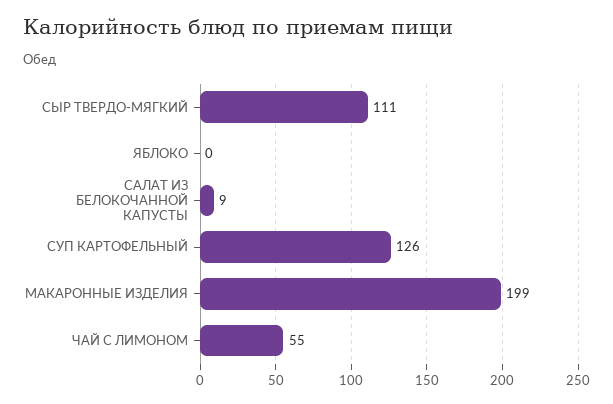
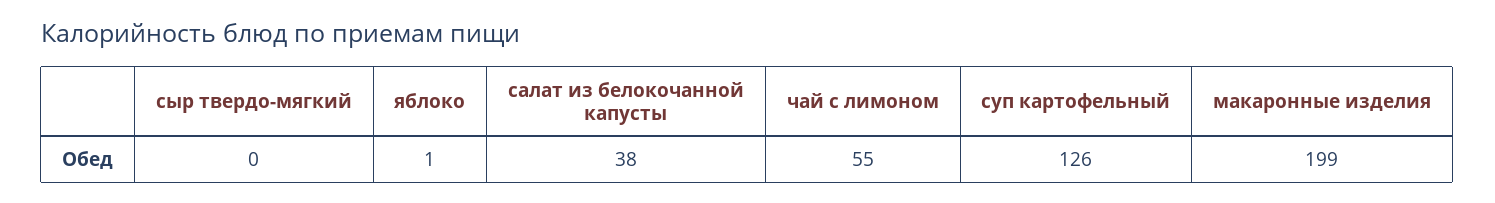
СЫР ТВЕРДО-МЯГКИЙ: 111 -> 0
ЯБЛОКО: 0 -> 1
САЛАТ ИЗ БЕЛОКОЧАННОЙ КАПУСТЫ: 9 -> 38

